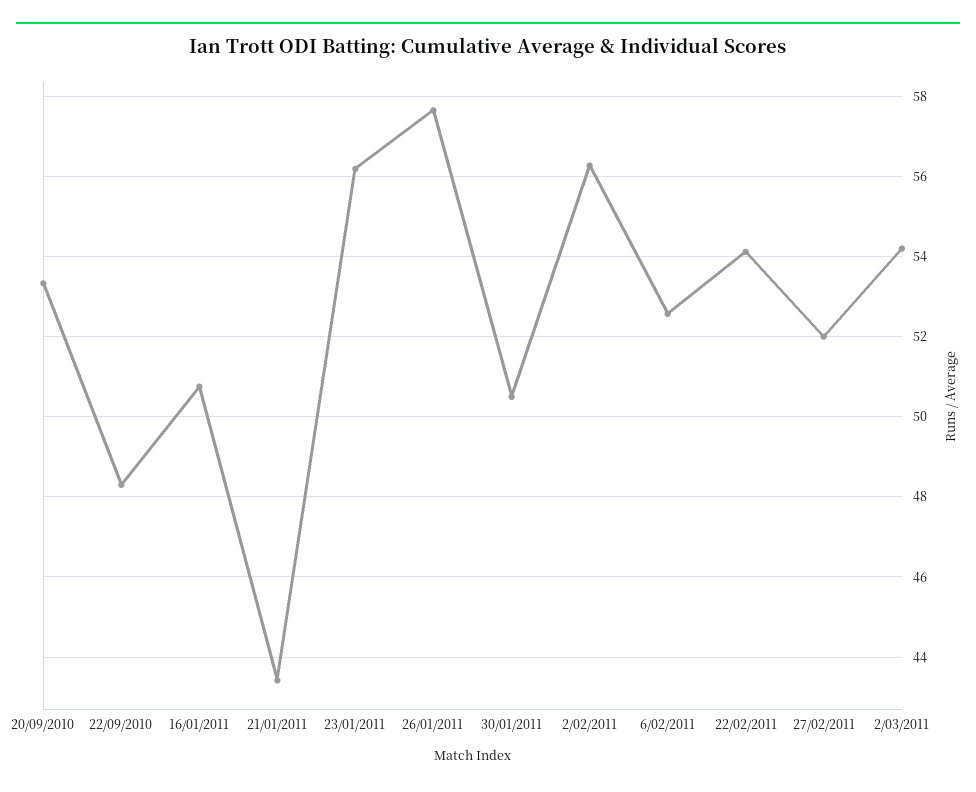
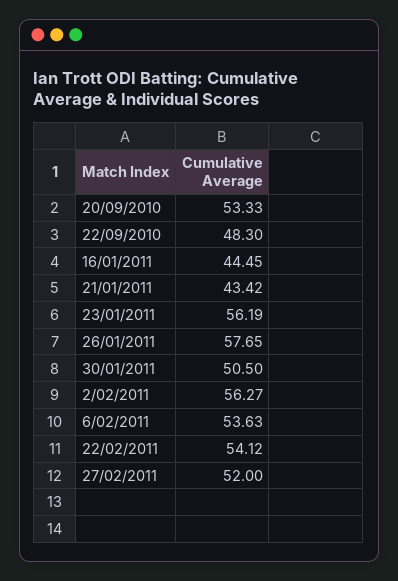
16/01/2011: 50.8 -> 44.45
6/02/2011: 52.6 -> 53.63
2/03/2011: 54.2 -> none

